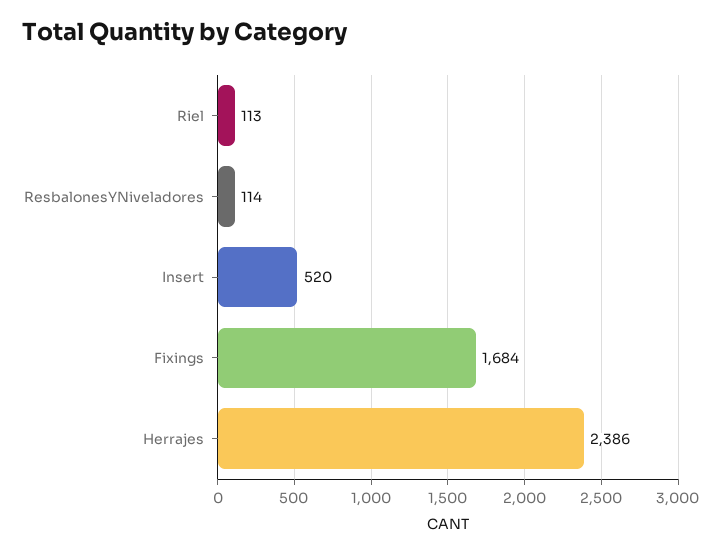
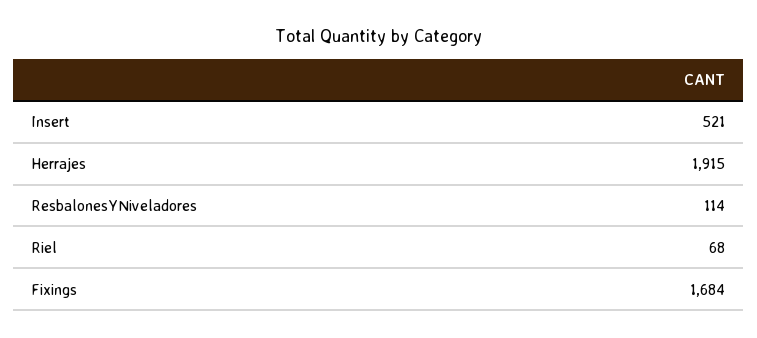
Riel: 113 -> 68
Insert: 520 -> 521
Herrajes: 2386 -> 1915

